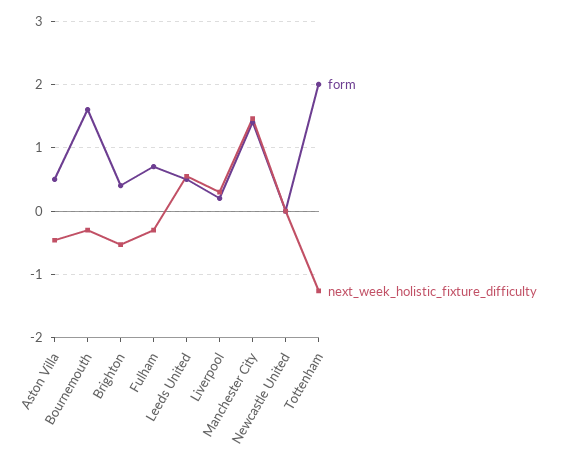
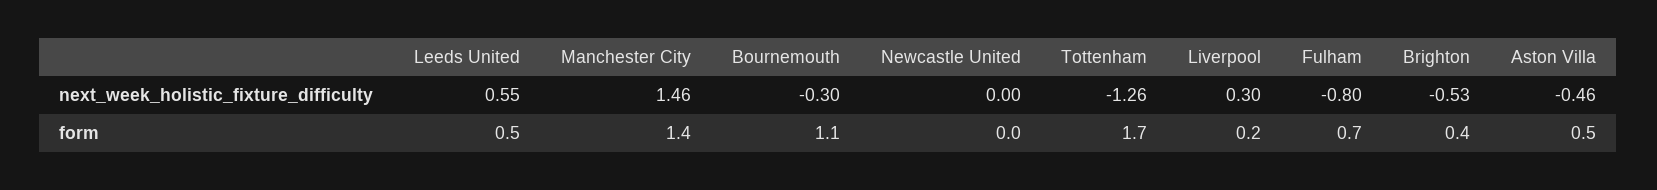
form, Bournemouth: 1.6 -> 1.1
next_week_holistic_fixture_difficulty, Fulham: -0.3 -> -0.8
form, Tottenham: 2 -> 1.7

